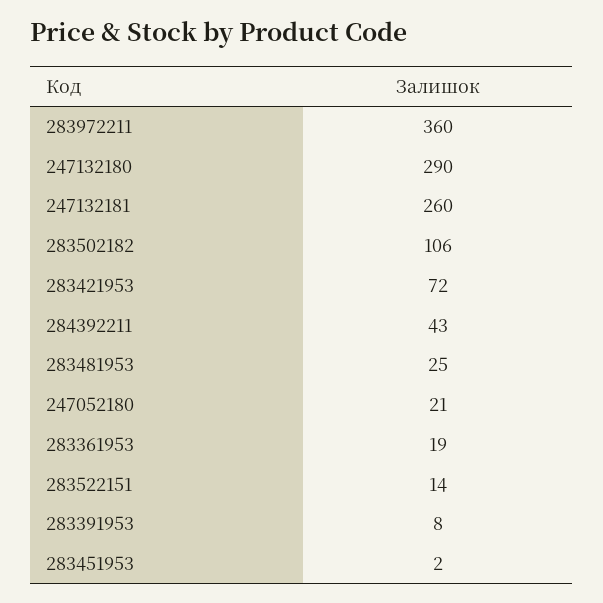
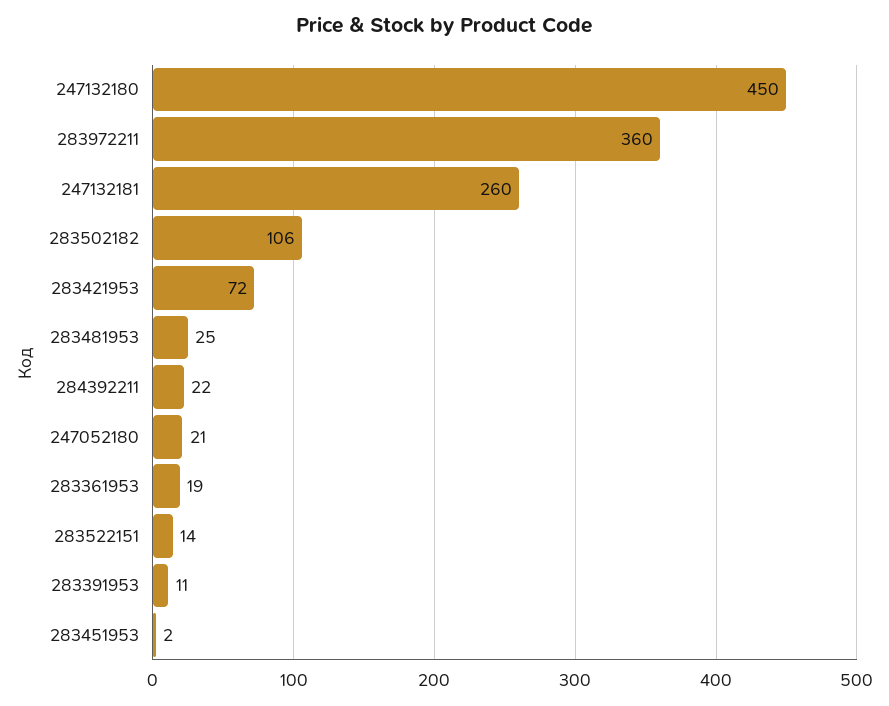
247132180: 290 -> 450
284392211: 43 -> 22
283391953: 8 -> 11

